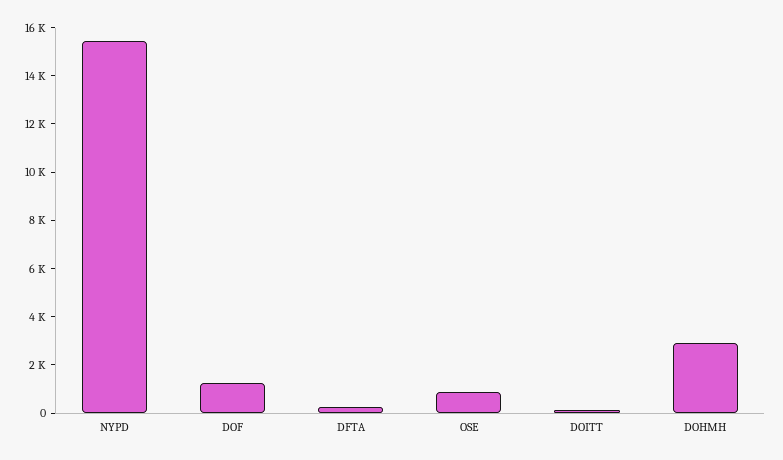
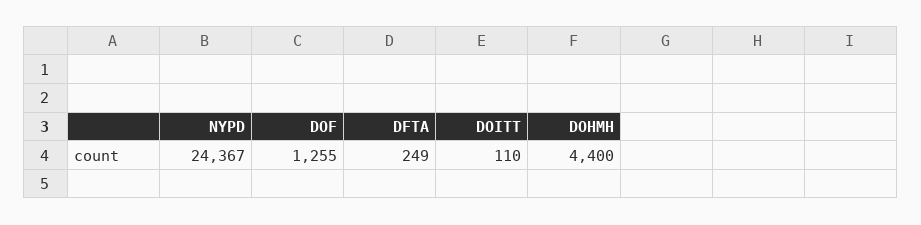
NYPD: 15500 -> 24367
OSE: 1000 -> none
DOHMH: 3000 -> 4400

